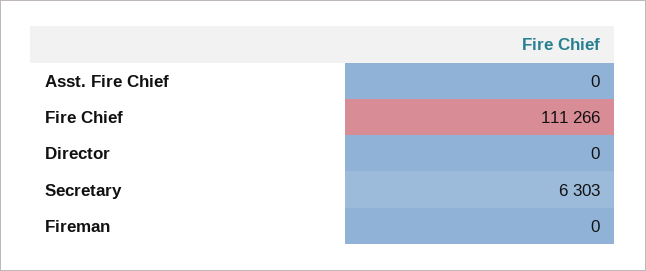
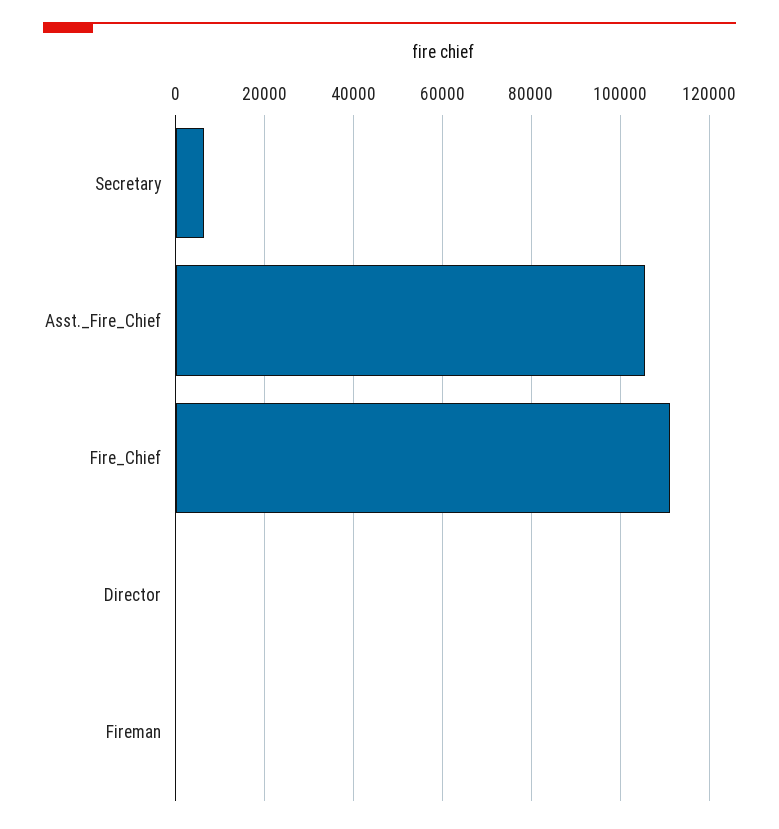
Asst. Fire Chief: 0 -> 106000

